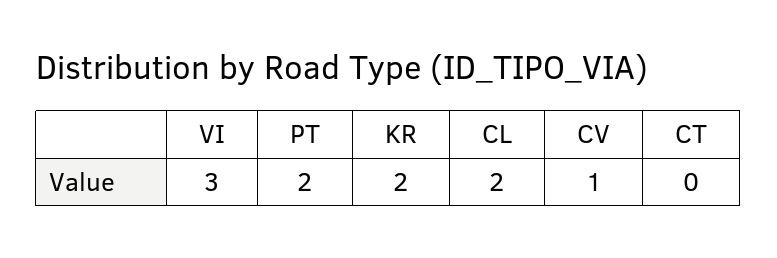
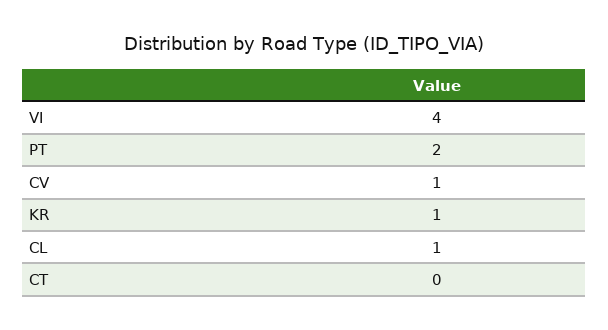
VI: 3 -> 4
KR: 2 -> 1
CL: 2 -> 1

